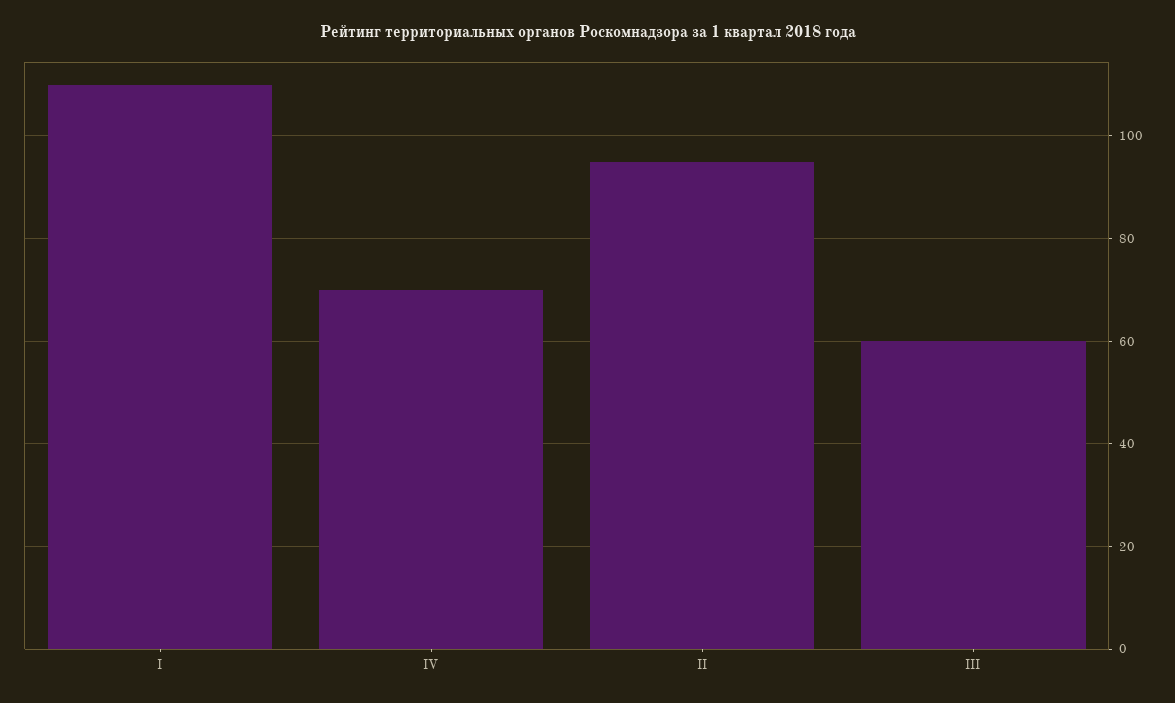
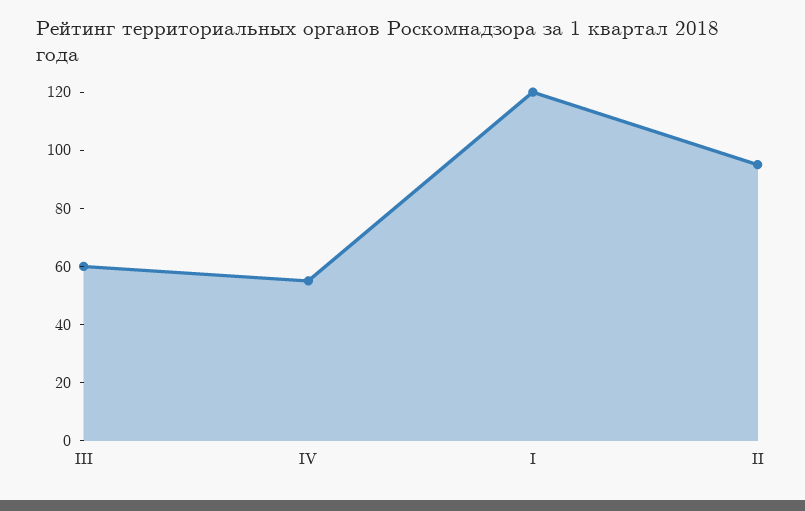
I: 110 -> 120
IV: 70 -> 55

